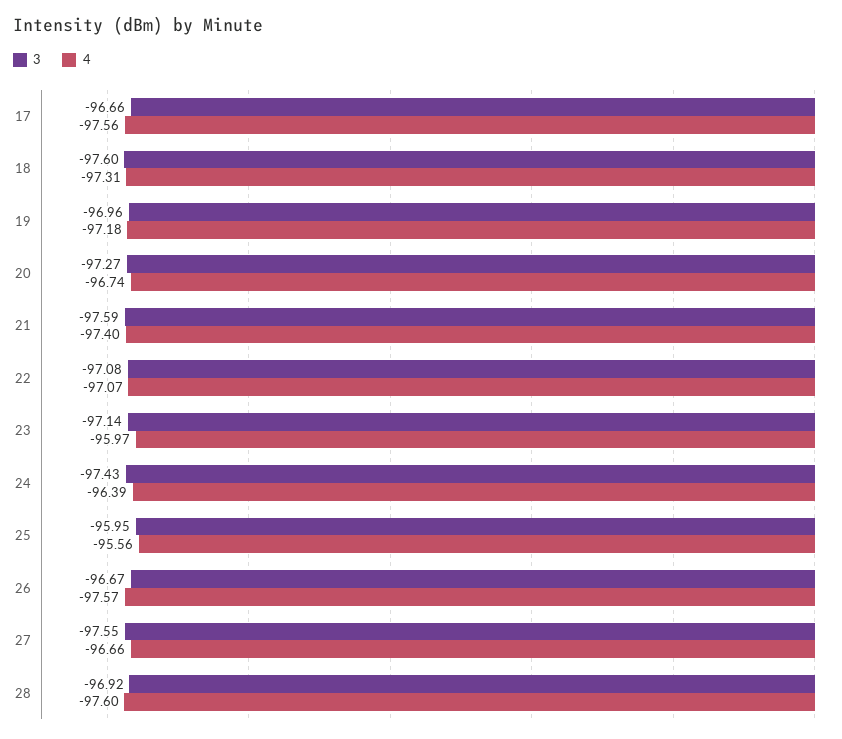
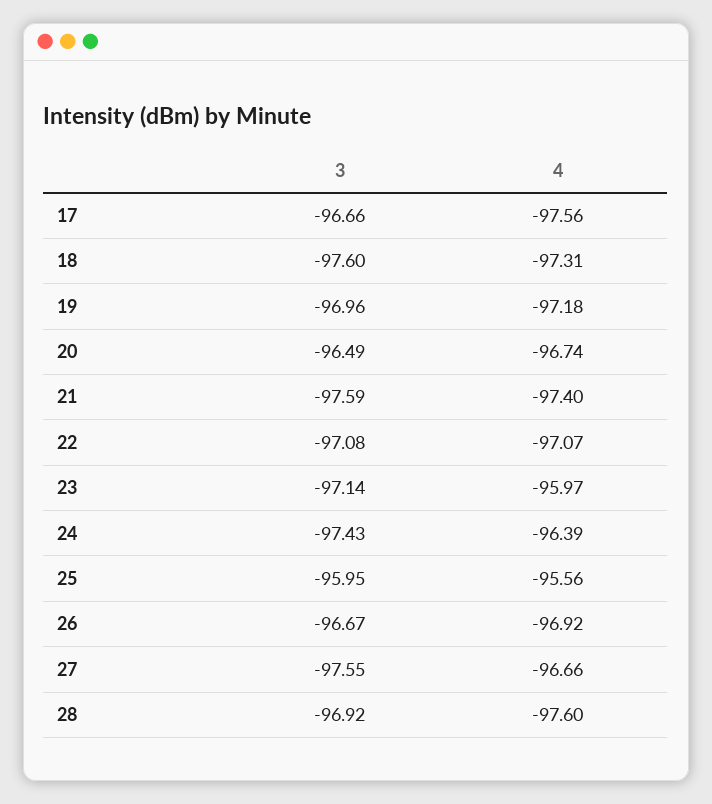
3, 20: -97.27 -> -96.49
4, 26: -97.57 -> -96.92

